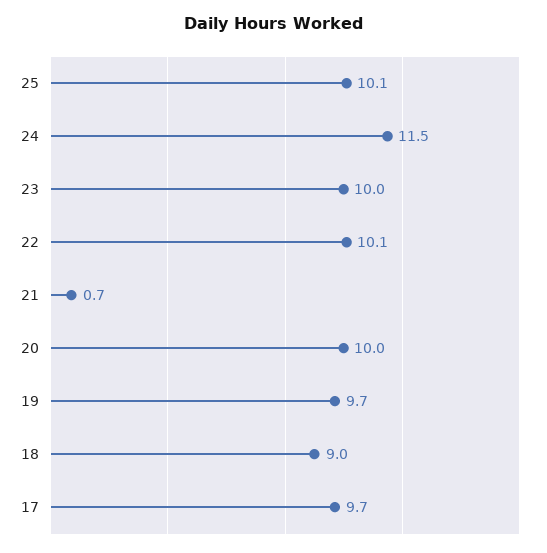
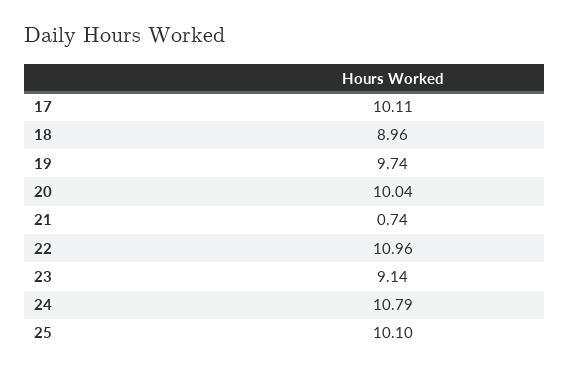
24: 11.5 -> 10.79
23: 10 -> 9.14
22: 10.1 -> 10.96
17: 9.7 -> 10.11

